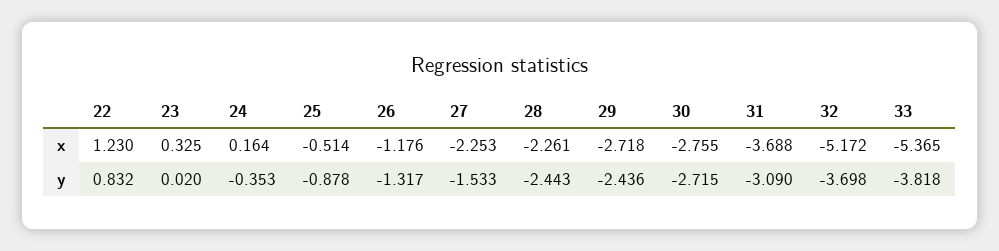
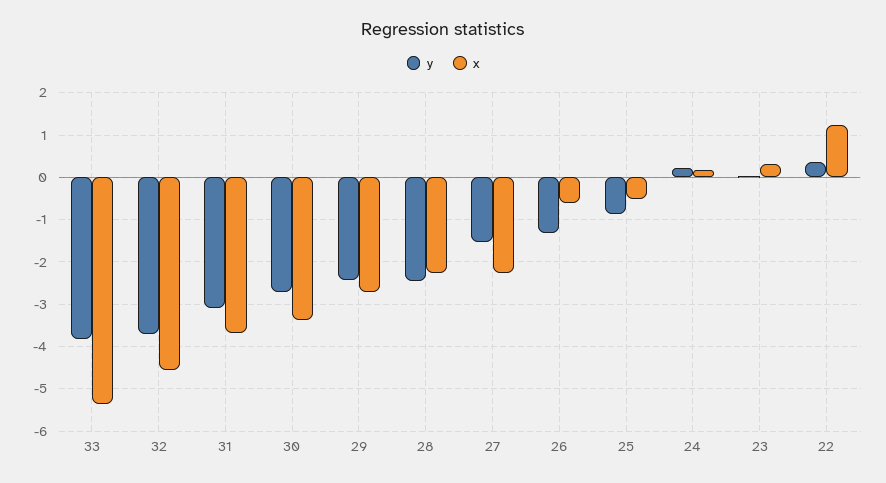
x, 26: -1.176 -> -0.6
x, 30: -2.755 -> -3.4
x, 32: -5.172 -> -4.6
y, 22: 0.832 -> 0.4
y, 24: -0.353 -> 0.2

